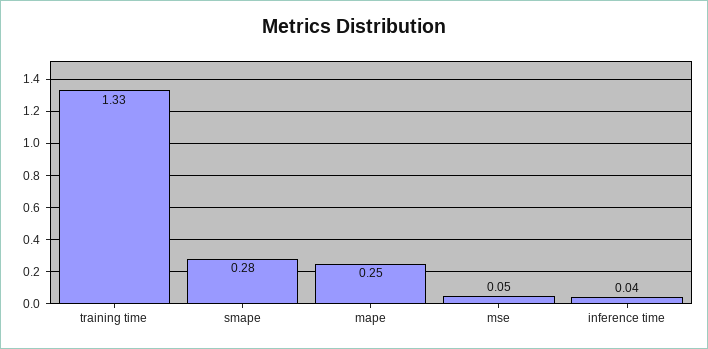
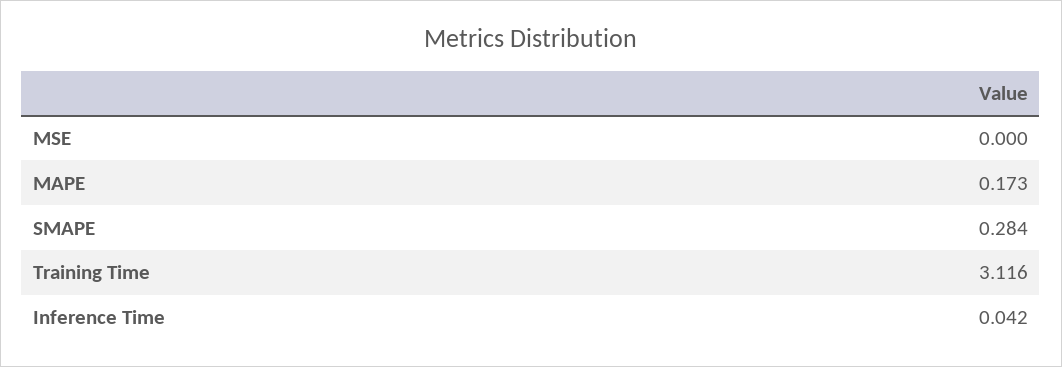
training time: 1.33 -> 3.116
mape: 0.25 -> 0.173
mse: 0.05 -> 0

